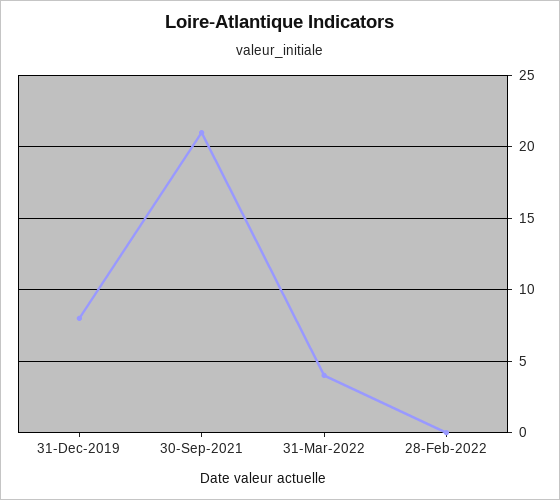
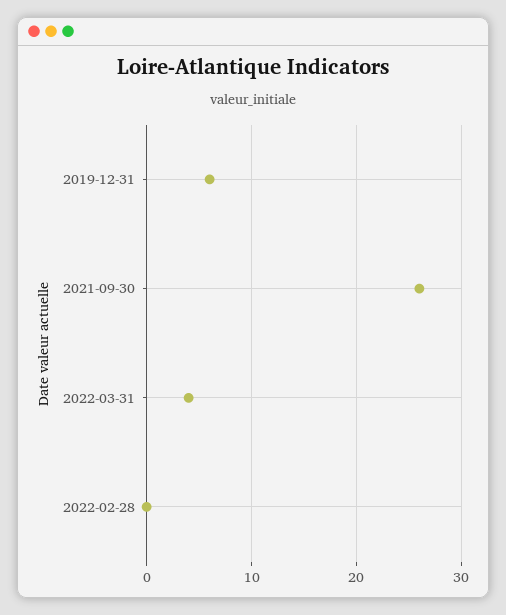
31-Dec-2019: 8 -> 6
30-Sep-2021: 21 -> 26

